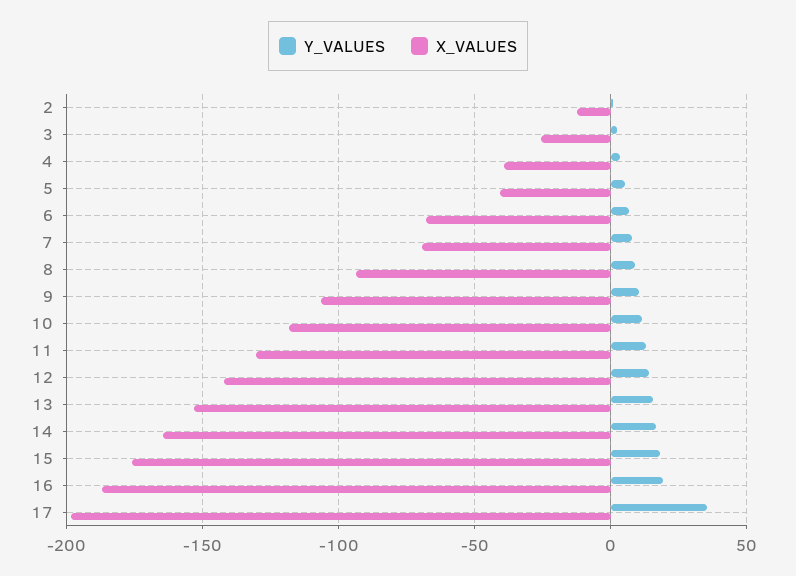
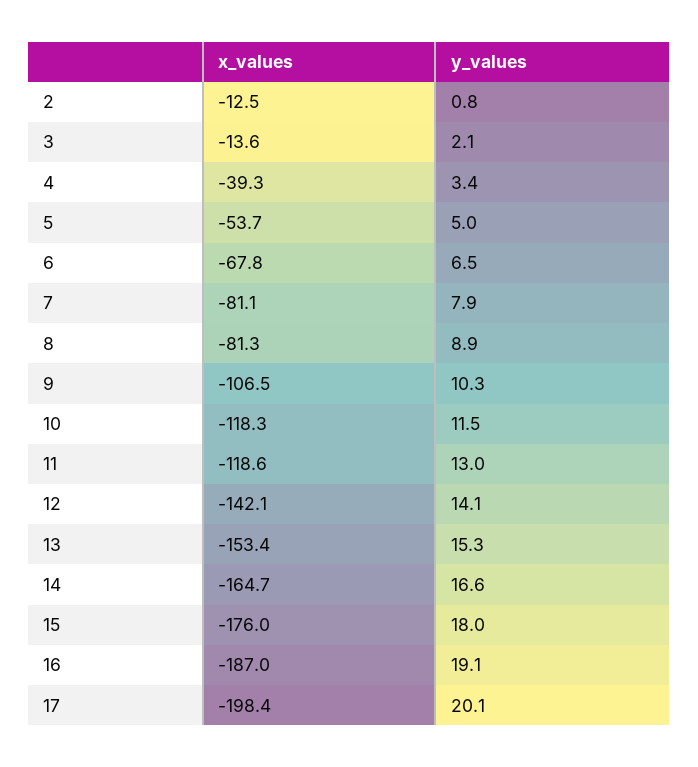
X_VALUES, 3: -25 -> -13.6
X_VALUES, 5: -40 -> -53.7
X_VALUES, 7: -70 -> -81.1
X_VALUES, 8: -95 -> -81.3
X_VALUES, 11: -130 -> -118.6
Y_VALUES, 17: 35 -> 20.1

